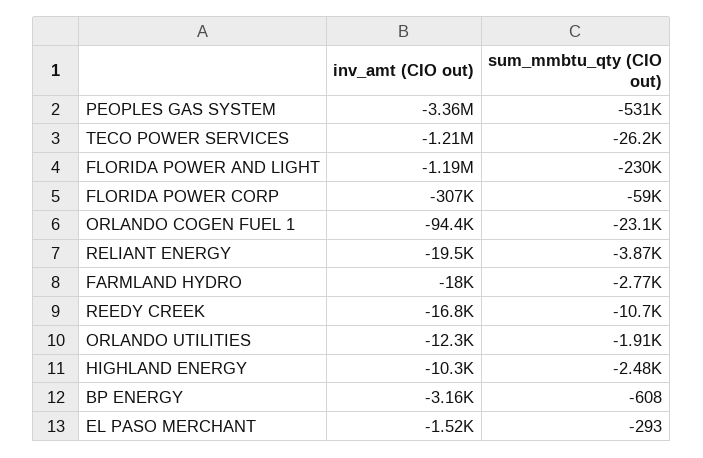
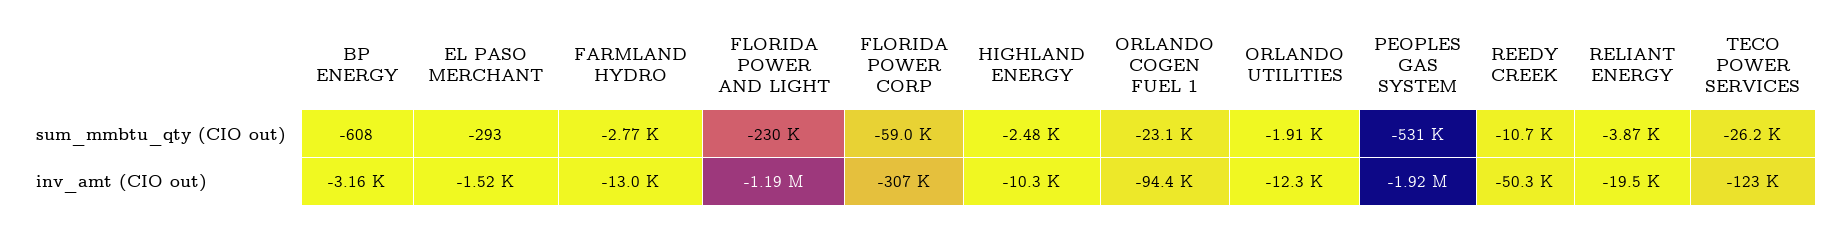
inv_amt (CIO out), PEOPLES GAS SYSTEM: -3360000 -> -1920000
inv_amt (CIO out), TECO POWER SERVICES: -1210000 -> -123000
inv_amt (CIO out), FARMLAND HYDRO: -18000 -> -13000
inv_amt (CIO out), REEDY CREEK: -16800 -> -50300

